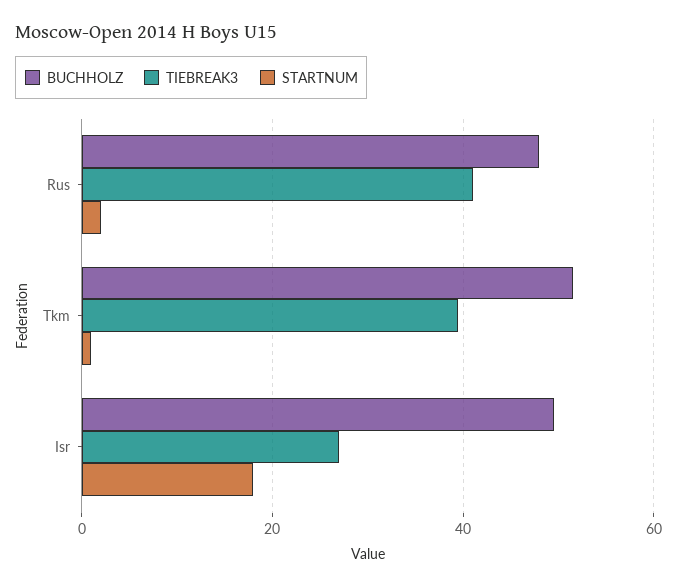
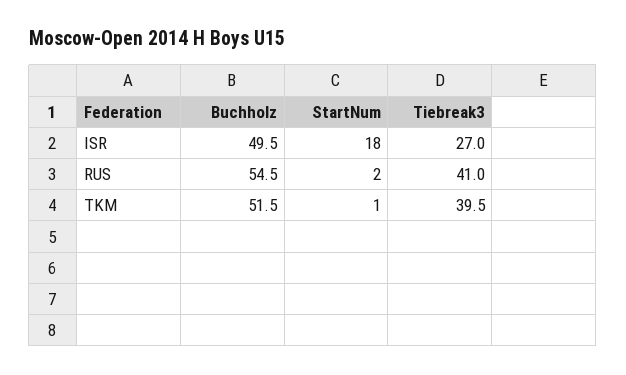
BUCHHOLZ, Rus: 48 -> 54.5

